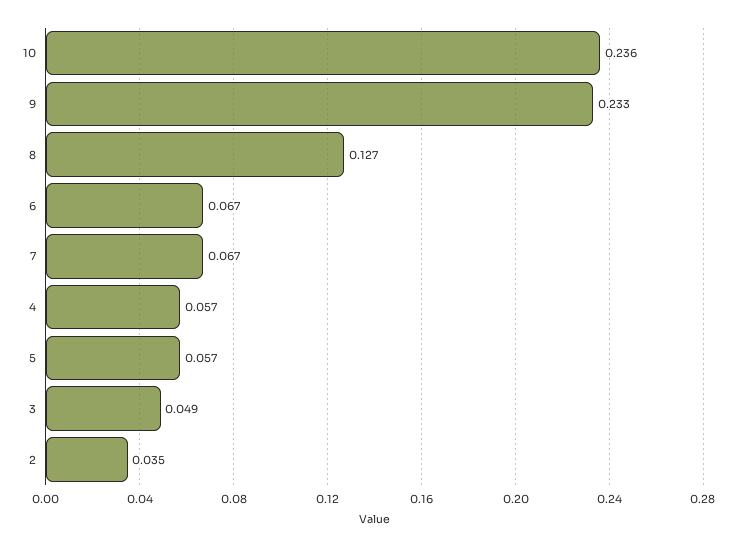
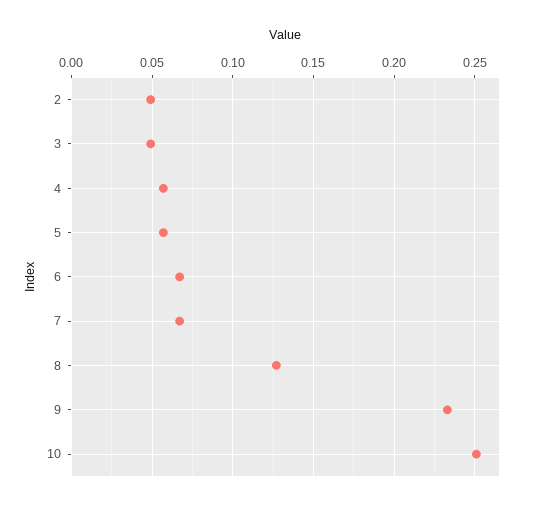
10: 0.236 -> 0.25
2: 0.035 -> 0.05

